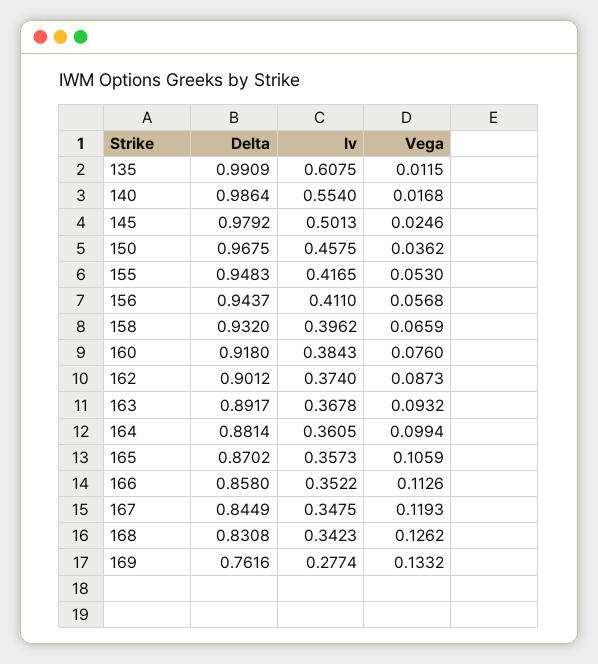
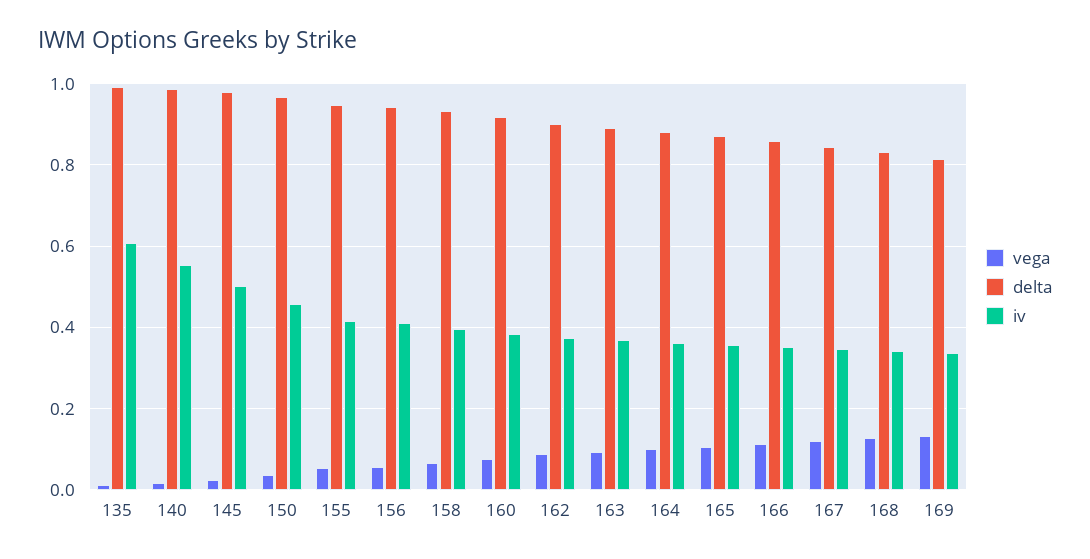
Delta, 169: 0.7616 -> 0.82
Iv, 169: 0.2774 -> 0.34

